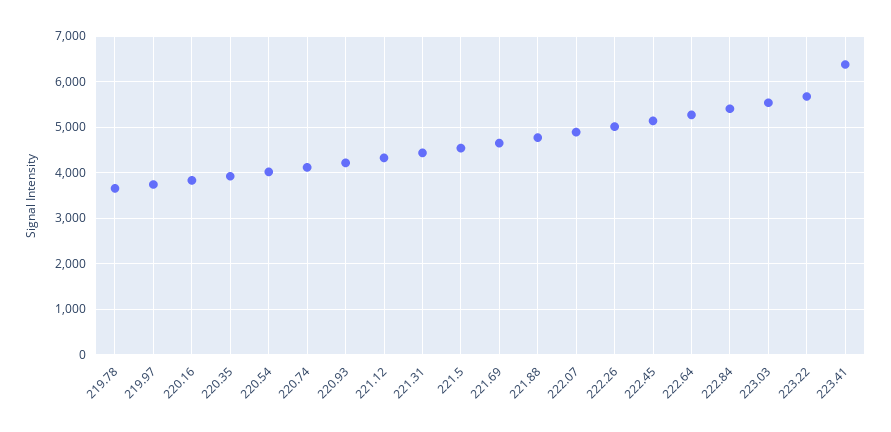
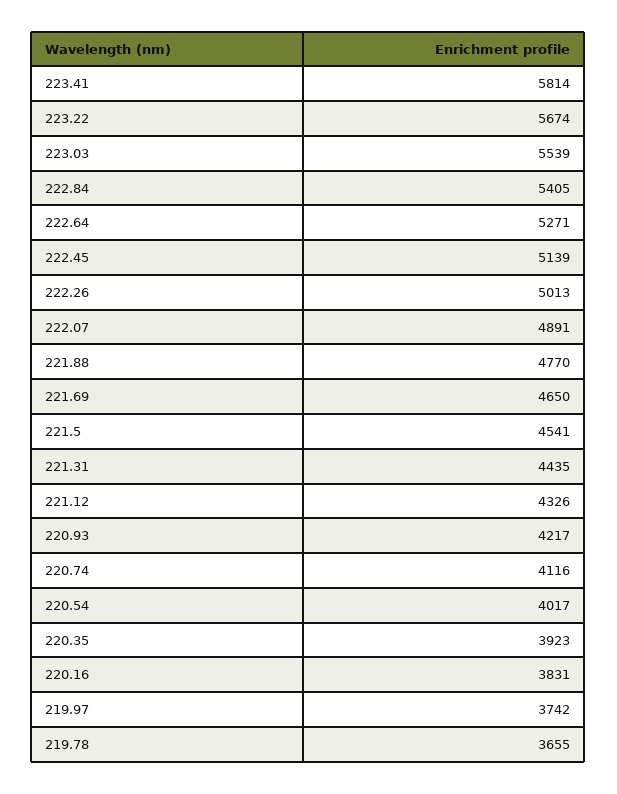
223.41: 6400 -> 5814

